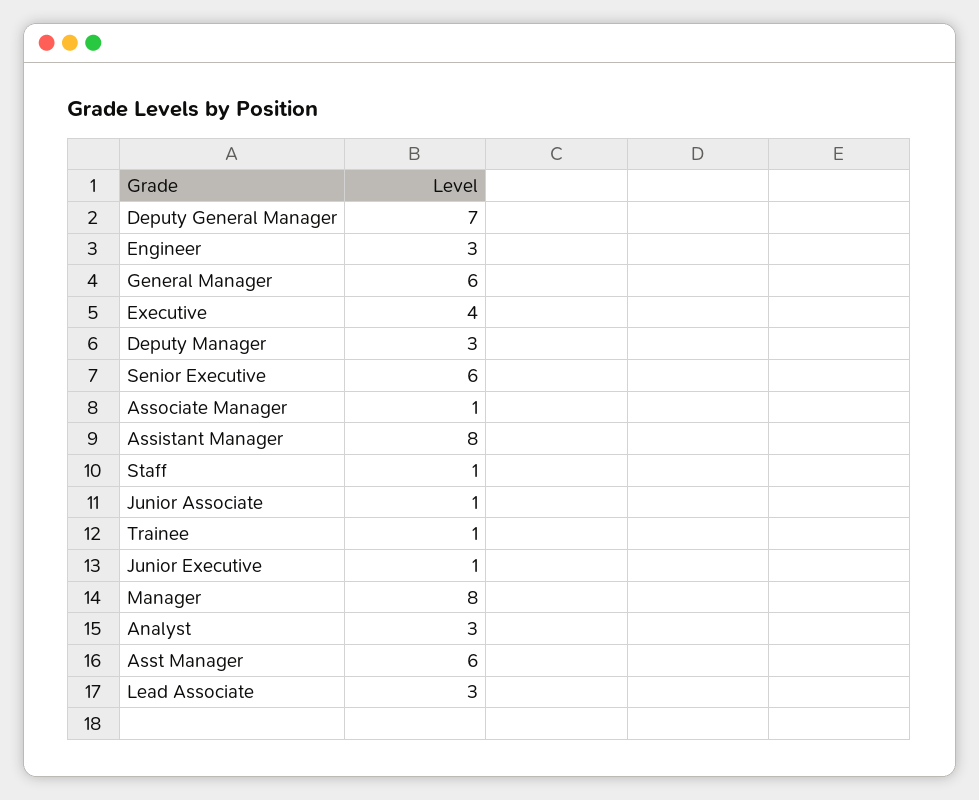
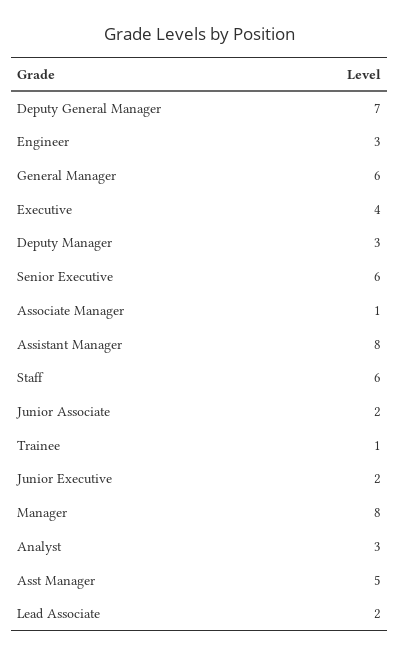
Staff: 1 -> 6
Junior Associate: 1 -> 2
Junior Executive: 1 -> 2
Asst Manager: 6 -> 5
Lead Associate: 3 -> 2

